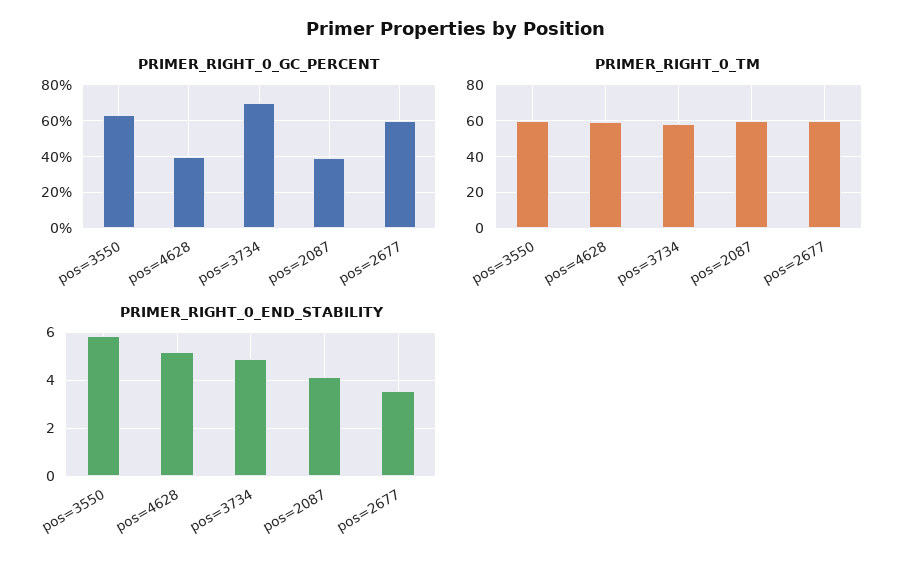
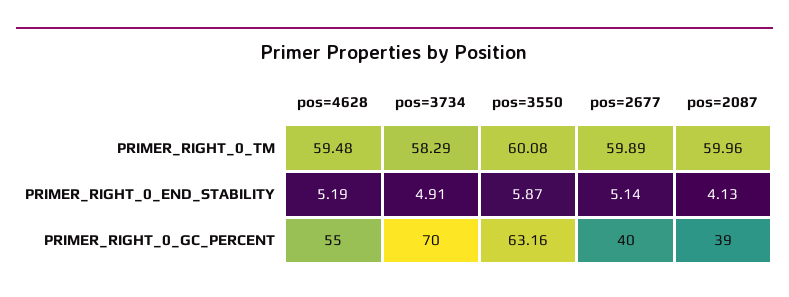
PRIMER_RIGHT_0_GC_PERCENT, pos=4628: 40 -> 55
PRIMER_RIGHT_0_GC_PERCENT, pos=2677: 60 -> 40
PRIMER_RIGHT_0_END_STABILITY, pos=2677: 3.5 -> 5.14

